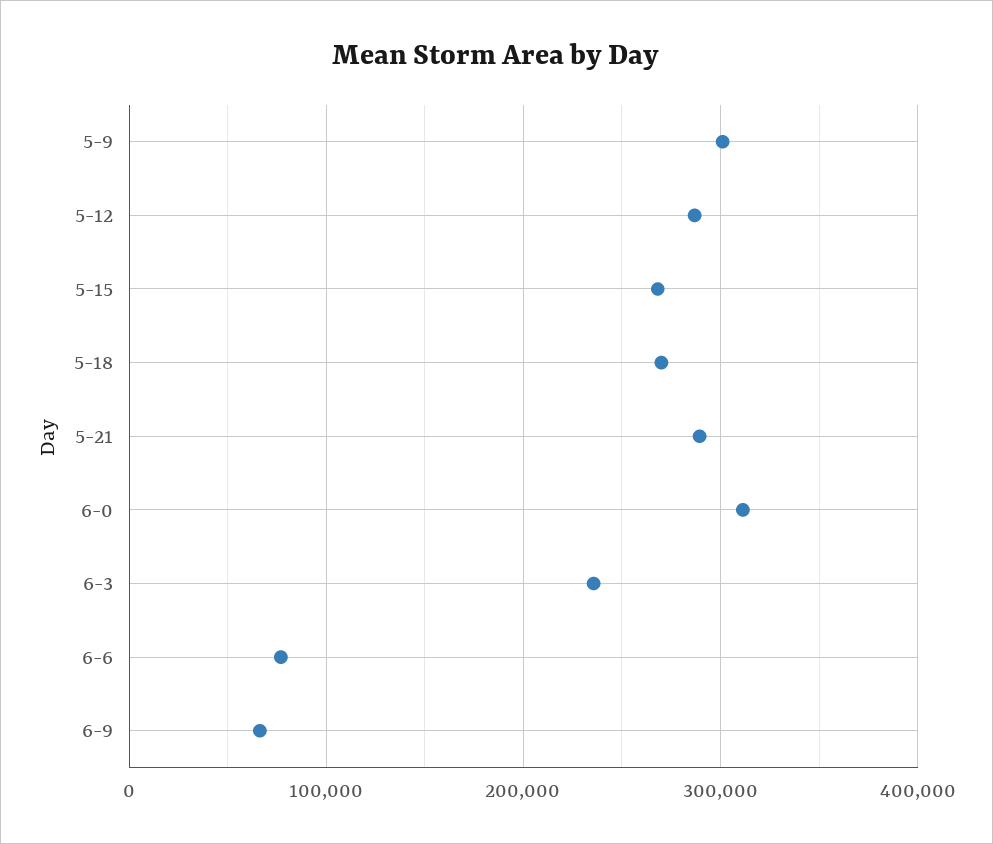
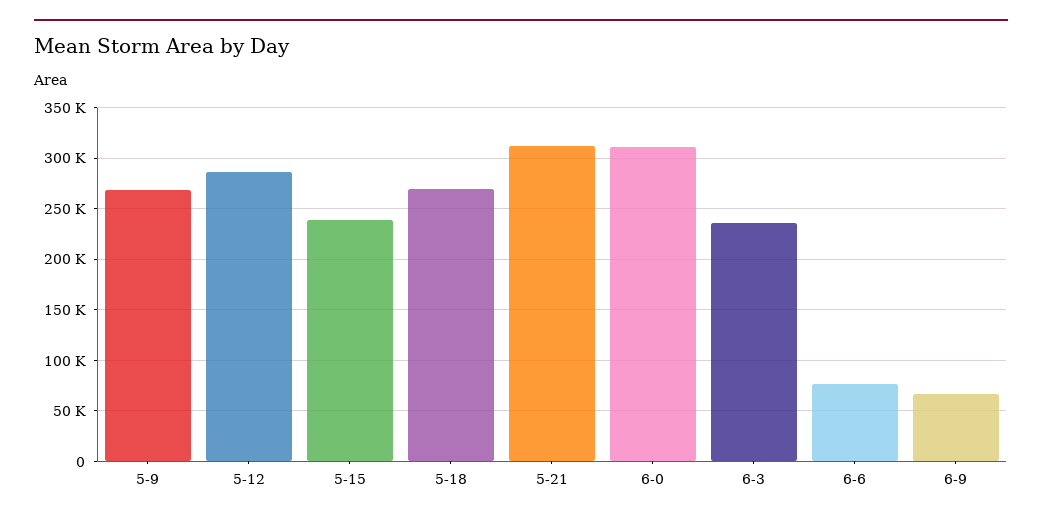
5-9: 300000 -> 270000
5-15: 270000 -> 240000
5-21: 290000 -> 310000

